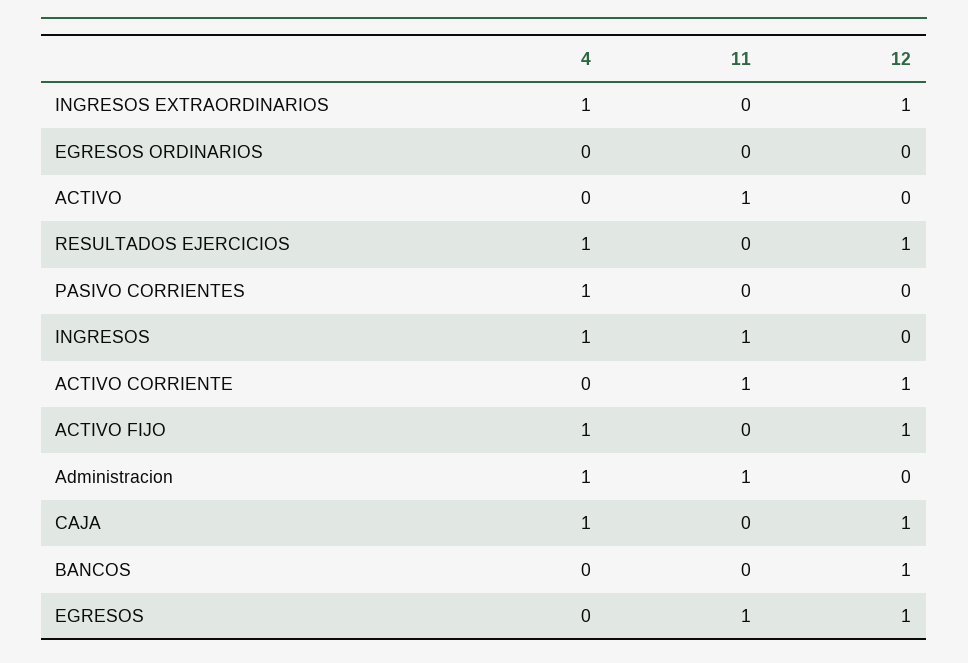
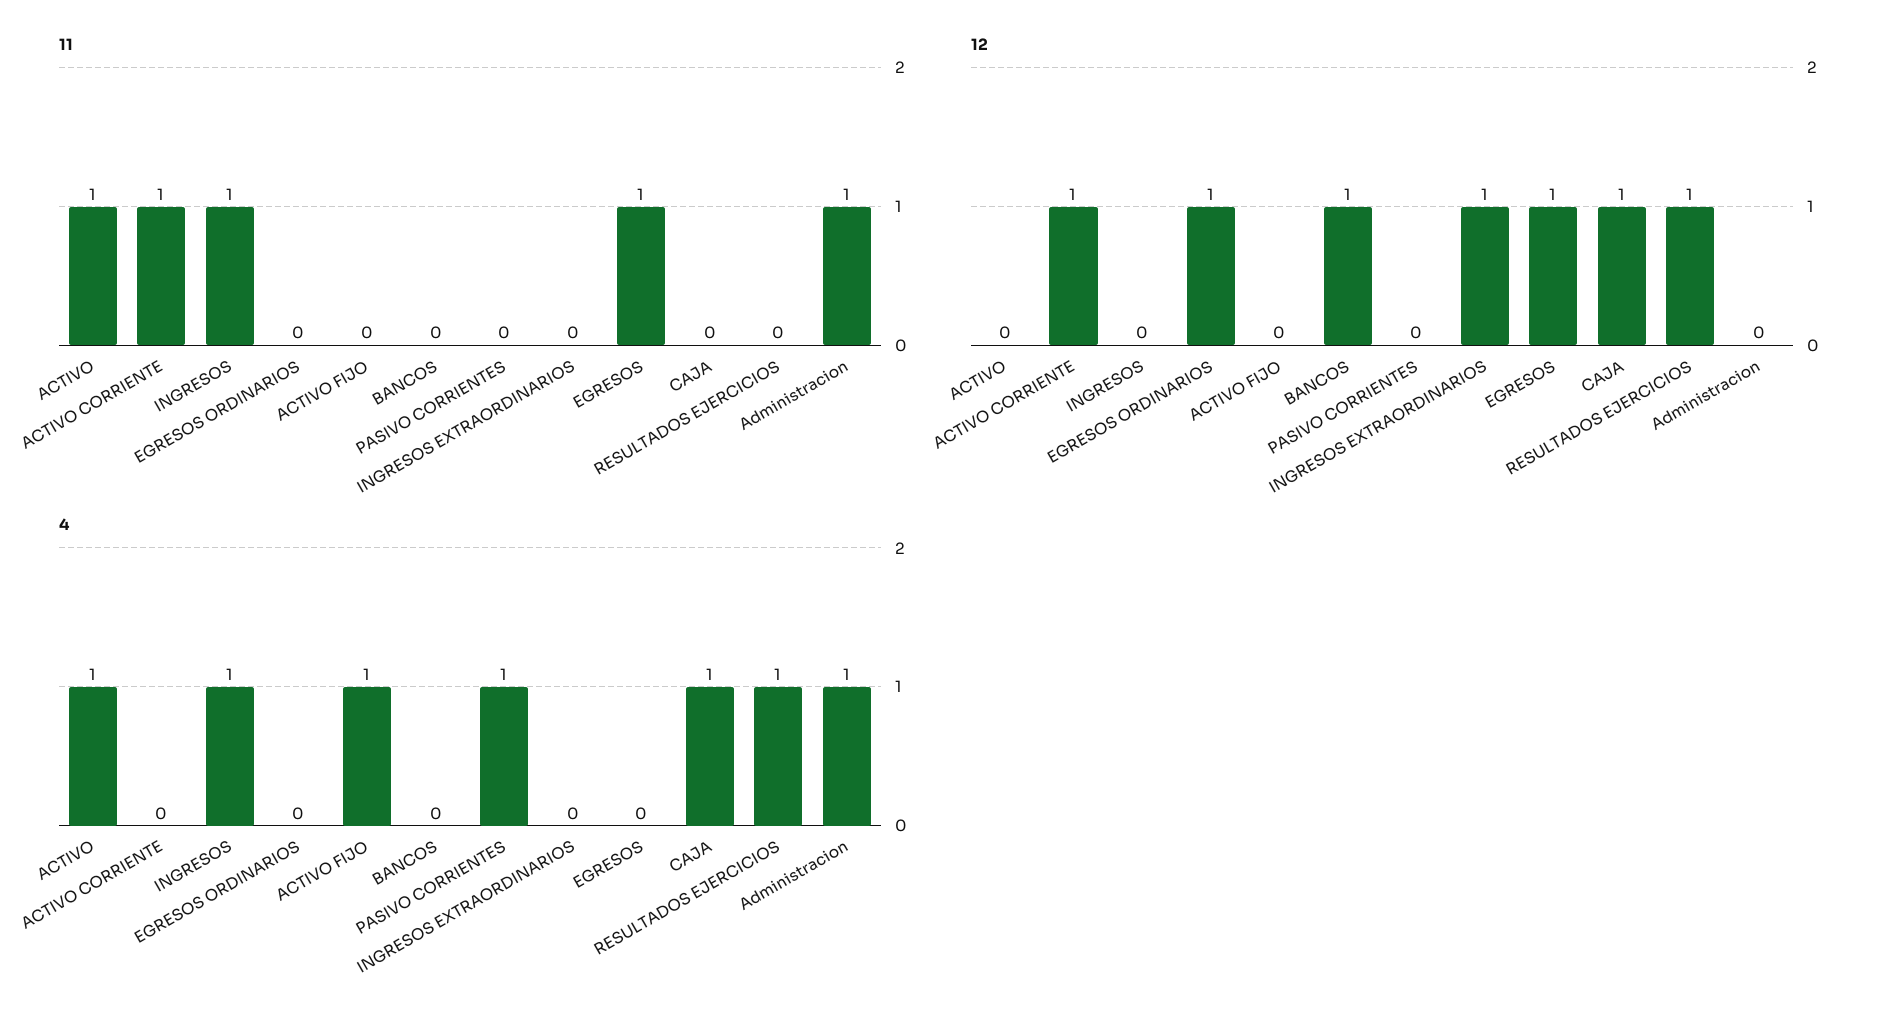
4, INGRESOS EXTRAORDINARIOS: 1 -> 0
12, EGRESOS ORDINARIOS: 0 -> 1
4, ACTIVO: 0 -> 1
12, ACTIVO FIJO: 1 -> 0

